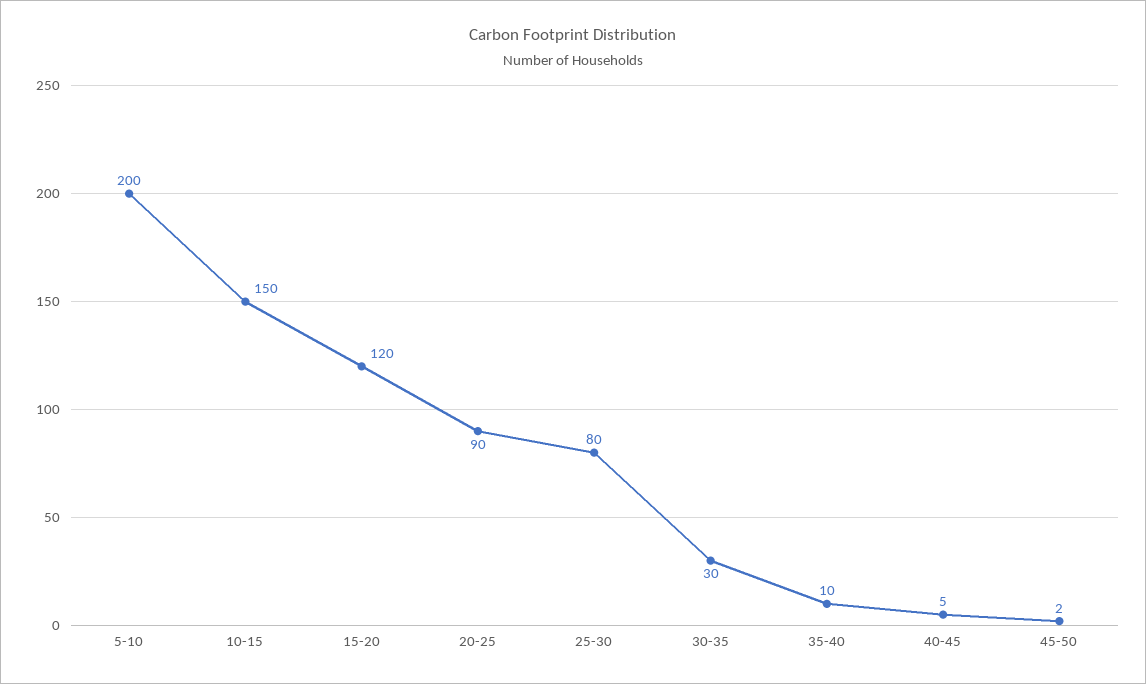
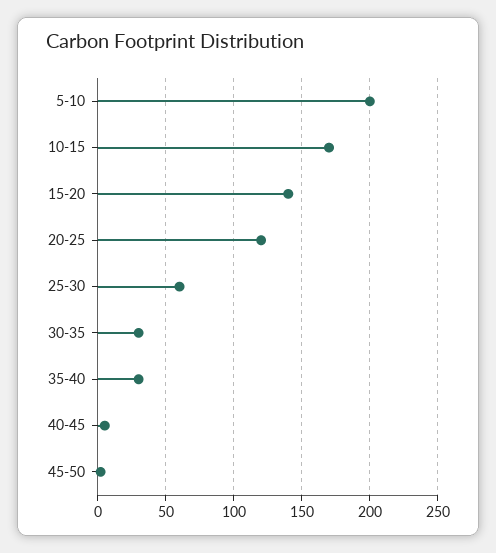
10-15: 150 -> 170
15-20: 120 -> 140
20-25: 90 -> 120
25-30: 80 -> 60
35-40: 10 -> 30

